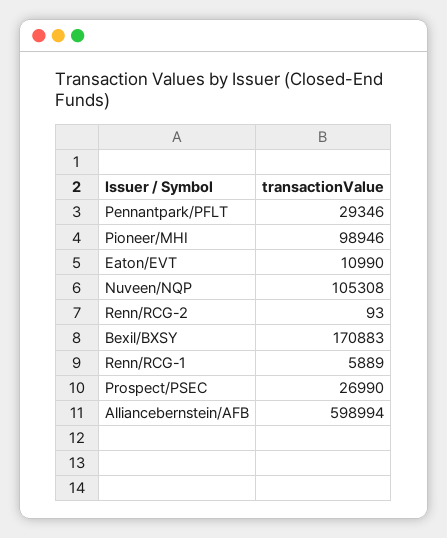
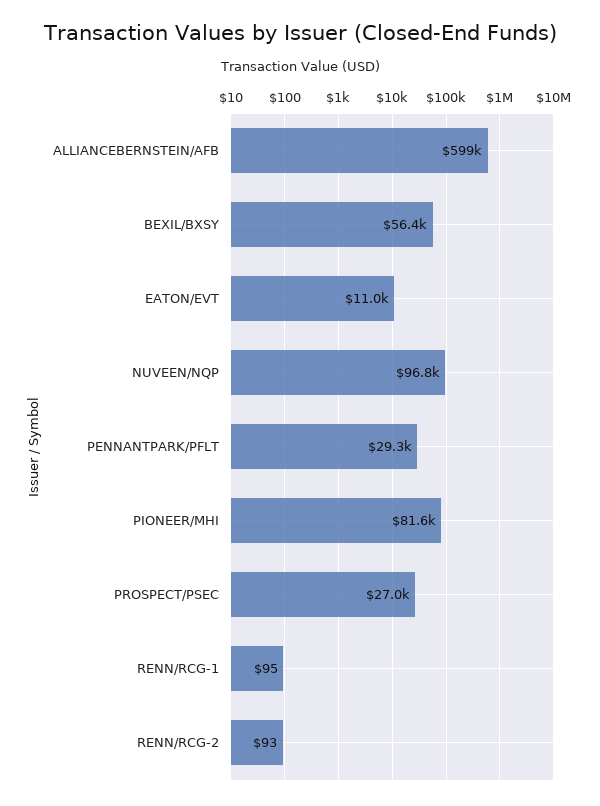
Pioneer/MHI: 98946 -> 81600
Nuveen/NQP: 105308 -> 96800
Bexil/BXSY: 170883 -> 56400
Renn/RCG-1: 5889 -> 95

